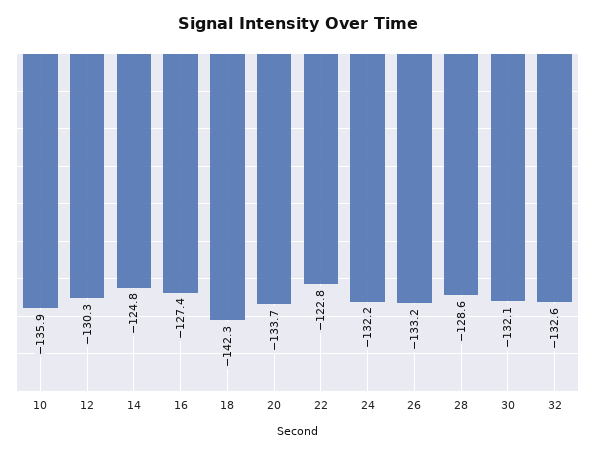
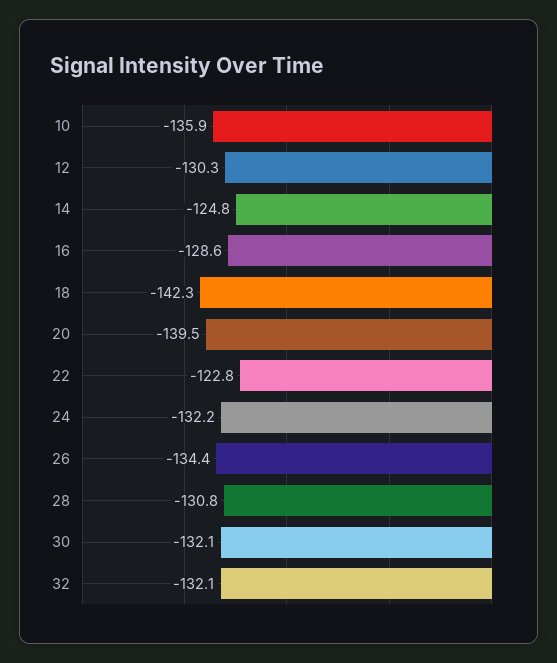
16: -127.4 -> -128.6
20: -133.7 -> -139.5
26: -133.2 -> -134.4
28: -128.6 -> -130.8
32: -132.6 -> -132.1

